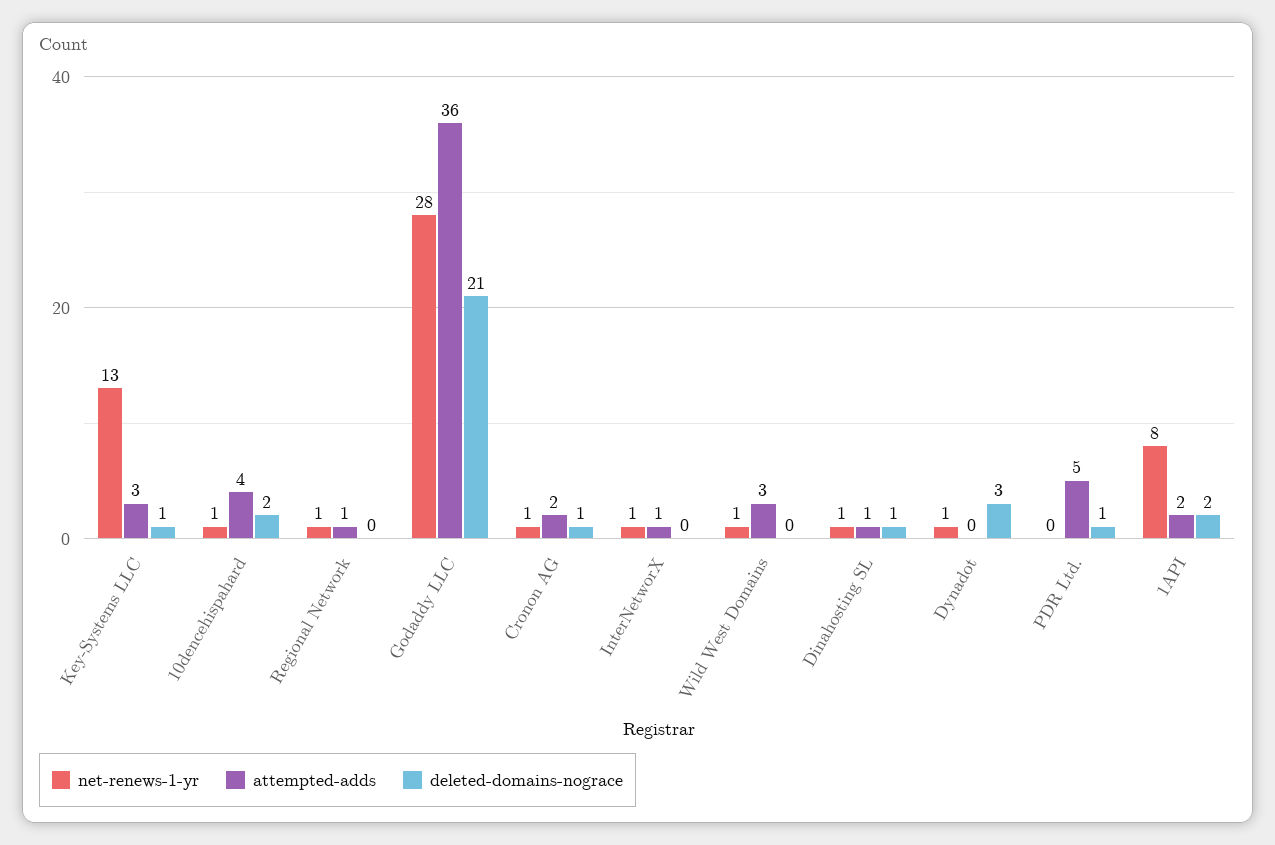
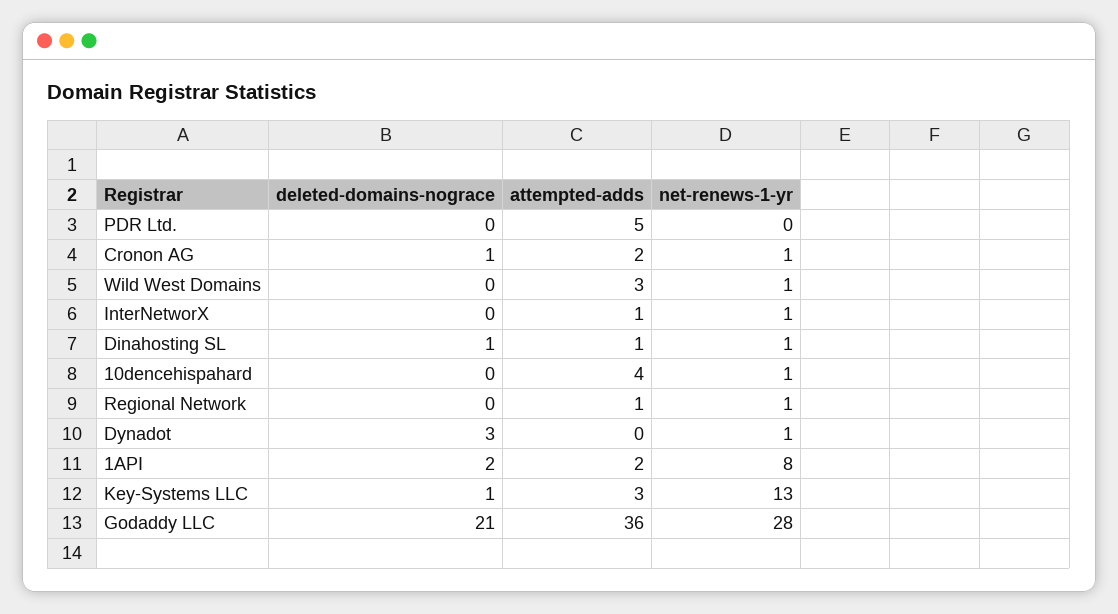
deleted-domains-nograce, 10dencehispahard: 2 -> 0
deleted-domains-nograce, PDR Ltd.: 1 -> 0

